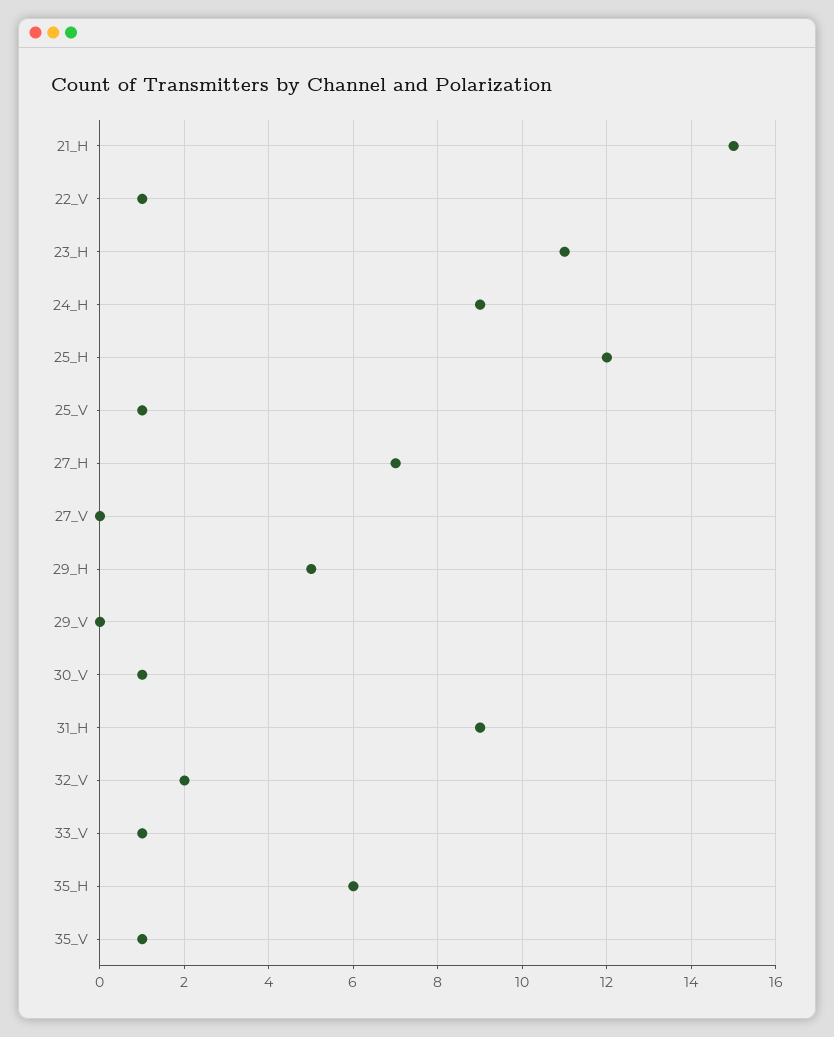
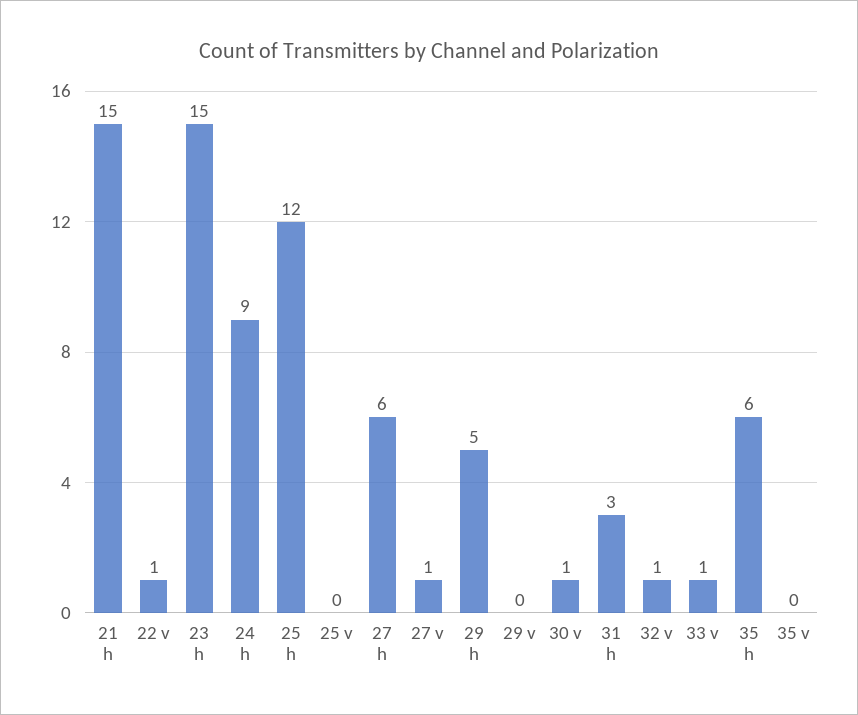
23_H: 11 -> 15
25_V: 1 -> 0
27_H: 7 -> 6
27_V: 0 -> 1
31_H: 9 -> 3
32_V: 2 -> 1
35_V: 1 -> 0

